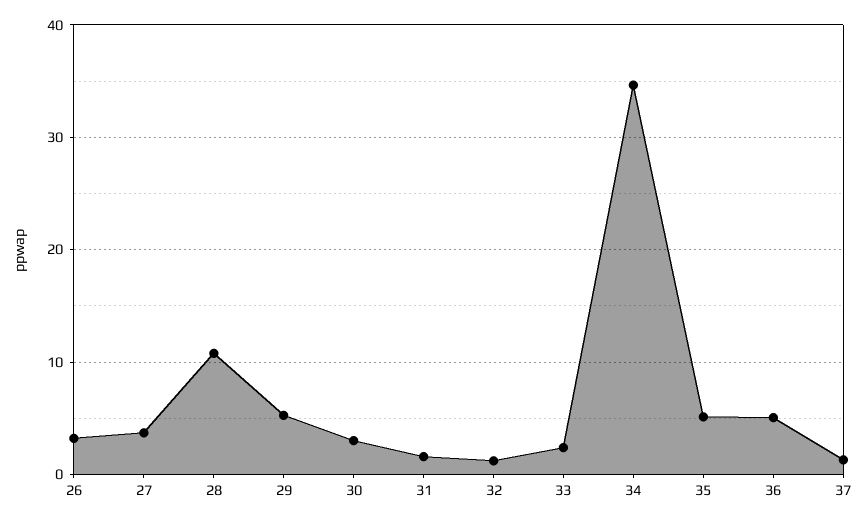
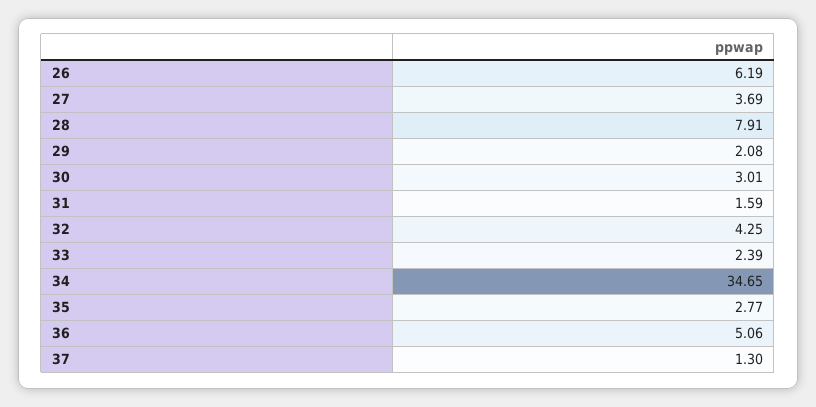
26: 3 -> 6.19
28: 11 -> 7.91
29: 5 -> 2.08
32: 1 -> 4.25
35: 5 -> 2.77

